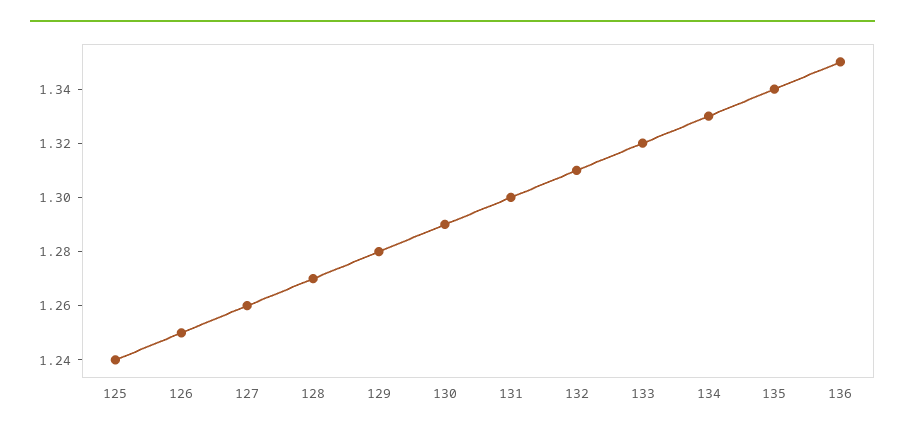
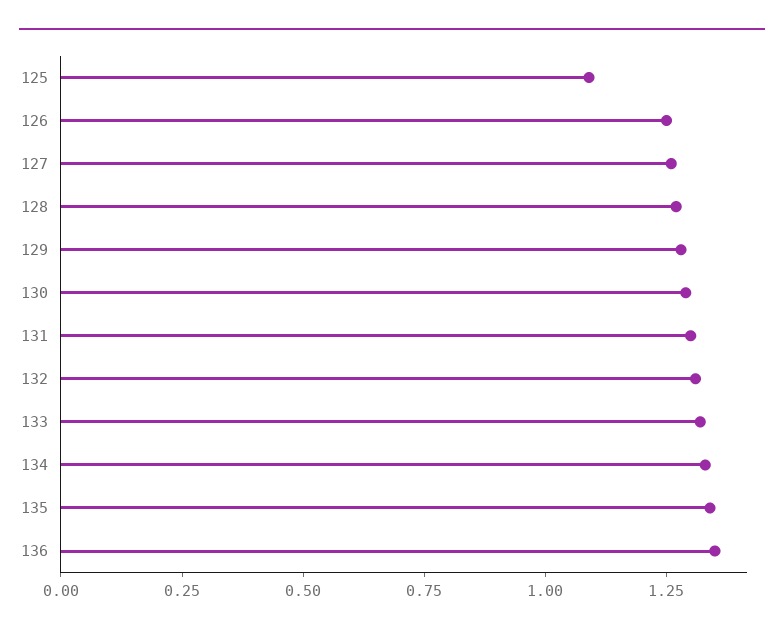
125: 1.24 -> 1.1

